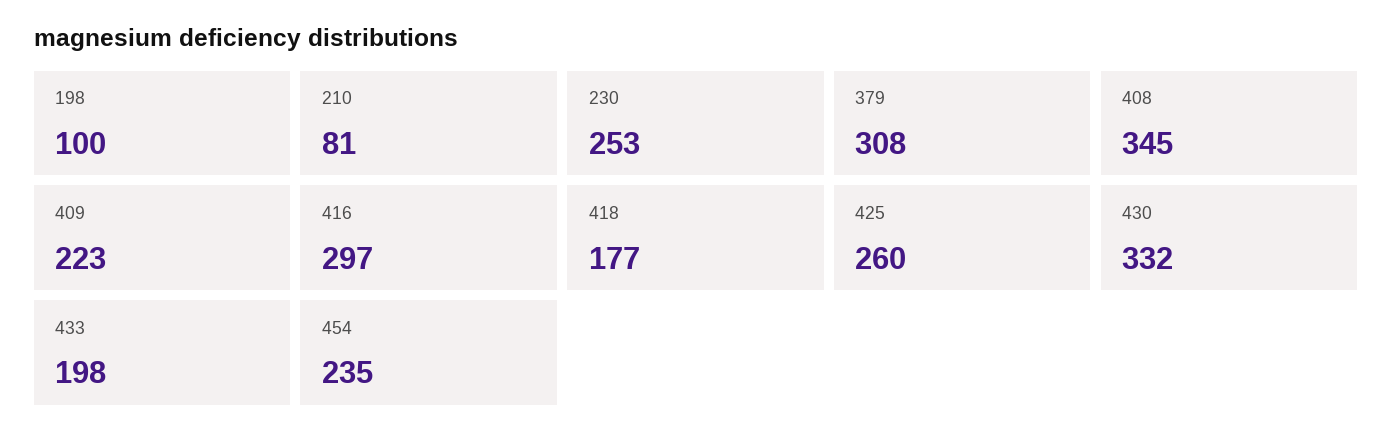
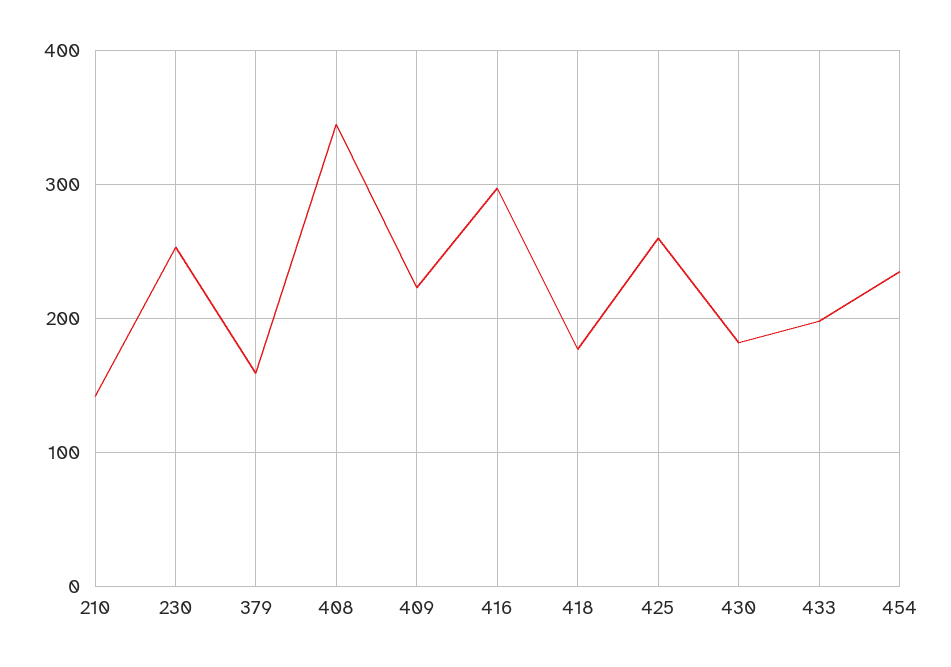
198: 100 -> none
210: 81 -> 140
379: 308 -> 160
430: 332 -> 180

